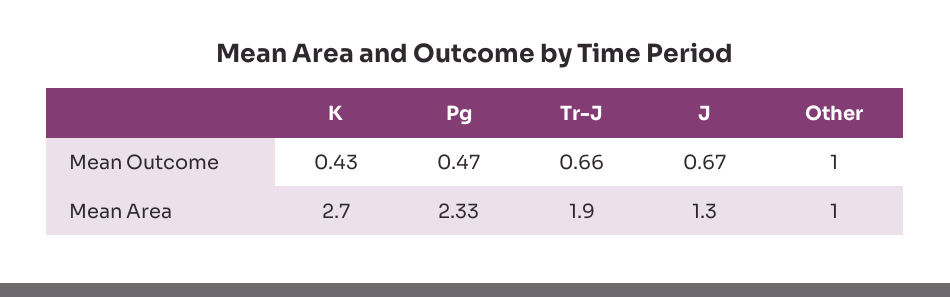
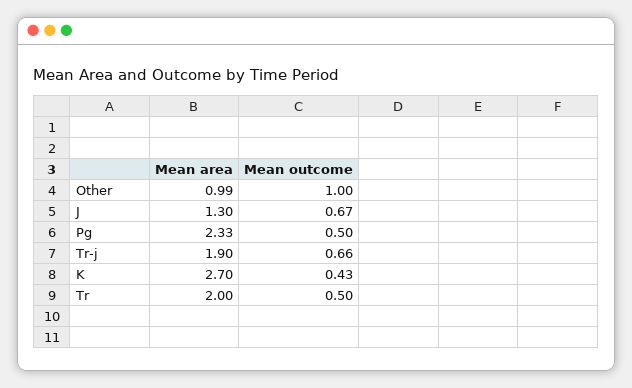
Pg, Mean Outcome: 0.47 -> 0.5
Other, Mean Area: 1 -> 0.99
Tr, Mean Area: none -> 2
Tr, Mean Outcome: none -> 0.5

